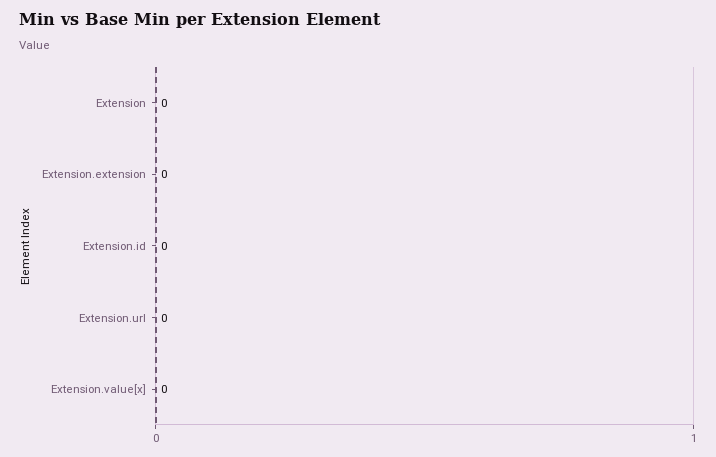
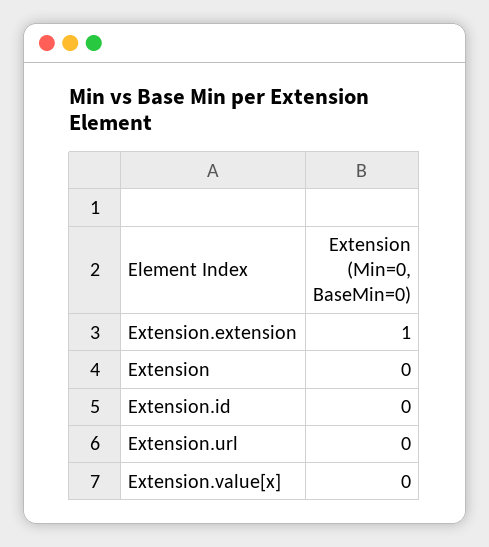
Extension.extension: 0 -> 1

